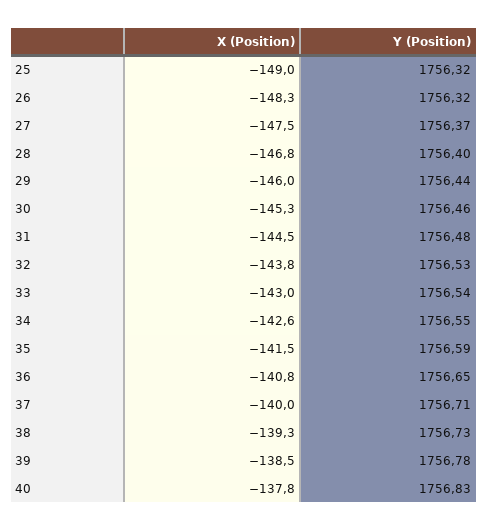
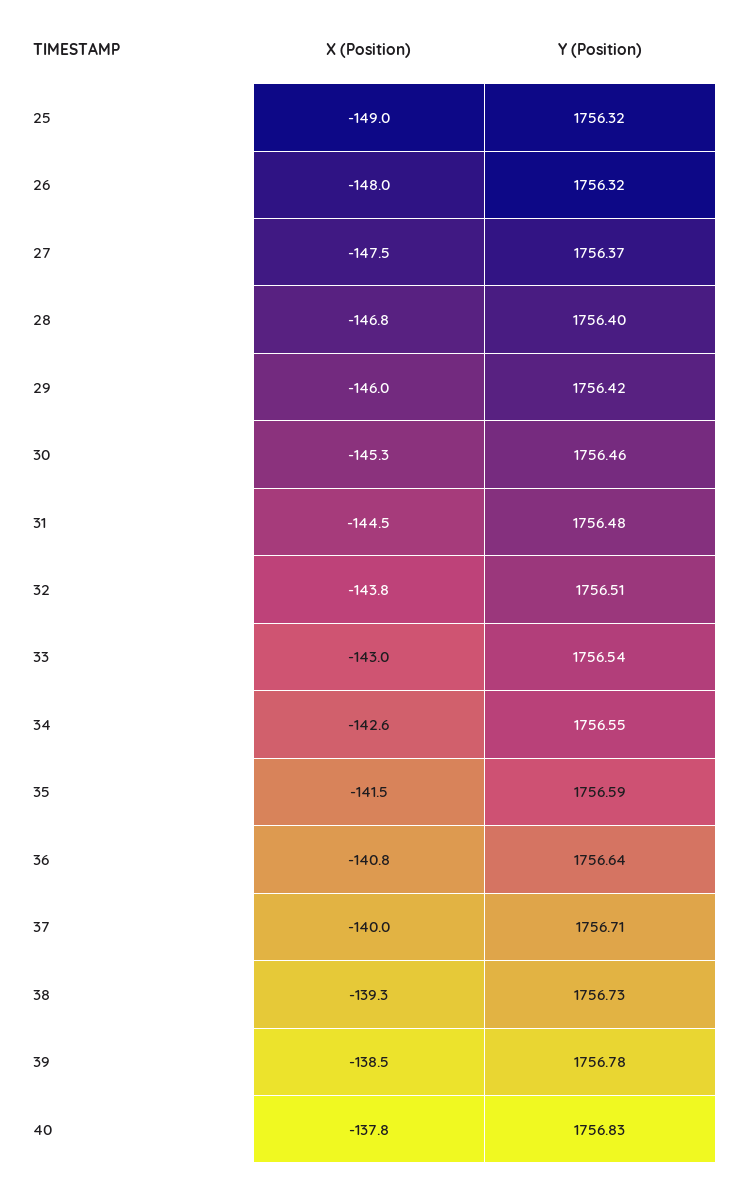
X (Position), 26: -148.3 -> -148
Y (Position), 29: 1756.44 -> 1756.42
Y (Position), 32: 1756.53 -> 1756.51
Y (Position), 36: 1756.65 -> 1756.64

